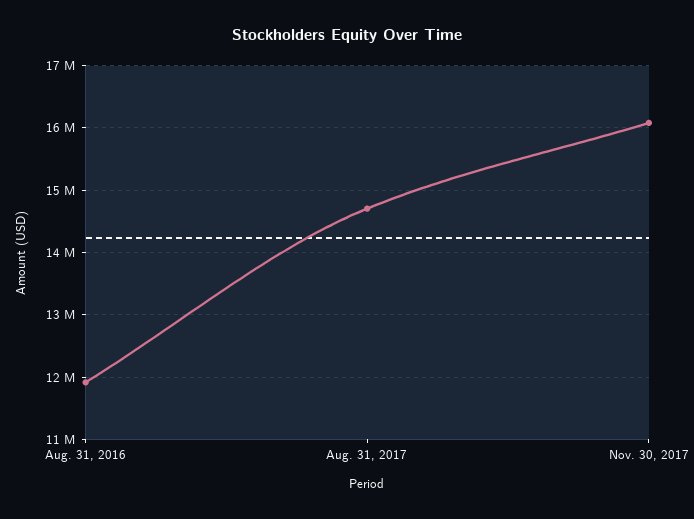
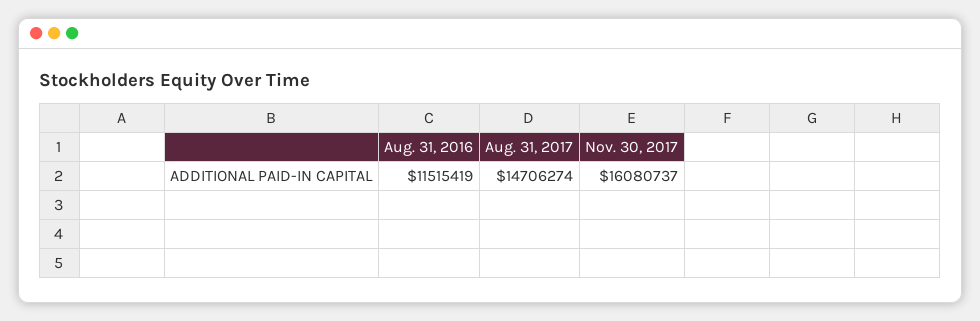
Aug. 31, 2016: 11900000 -> 11515419

